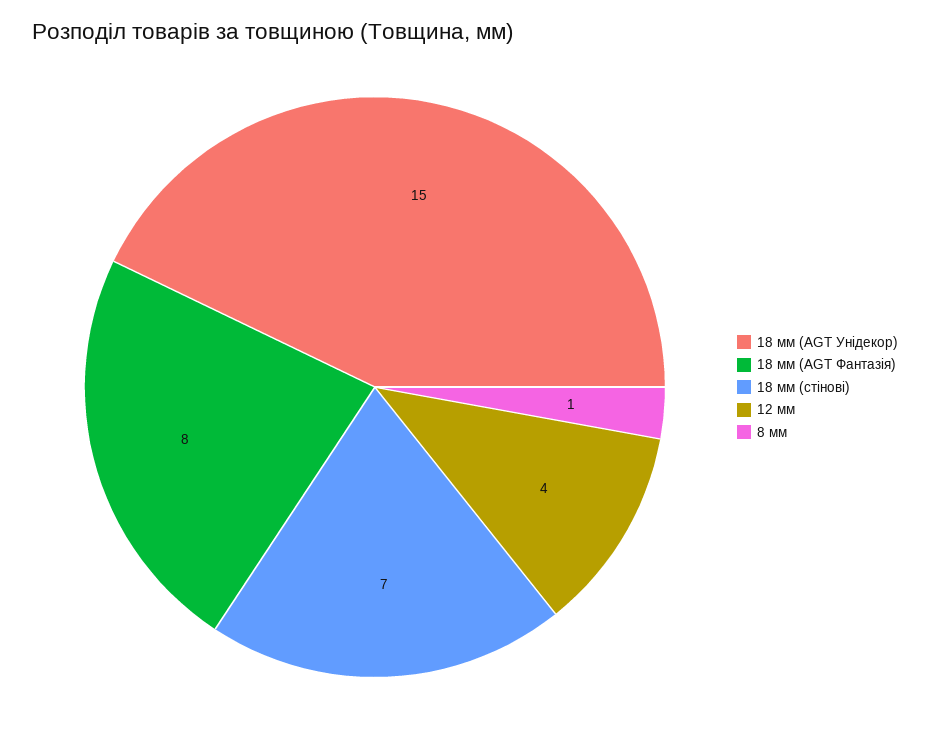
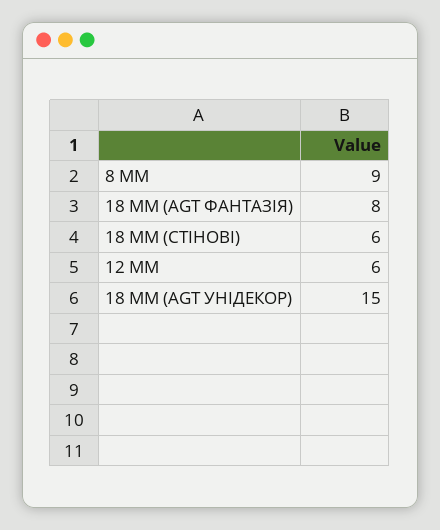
18 мм (стінові): 7 -> 6
12 мм: 4 -> 6
8 мм: 1 -> 9

